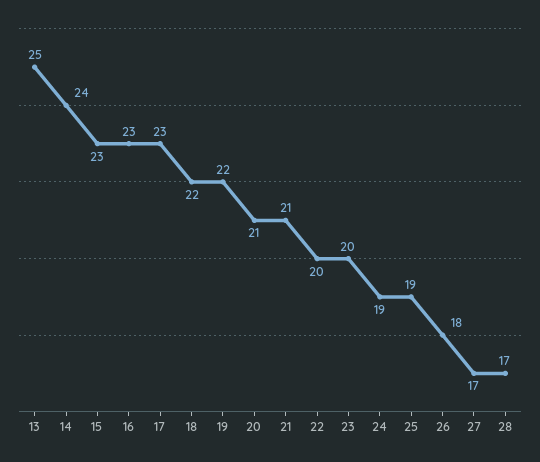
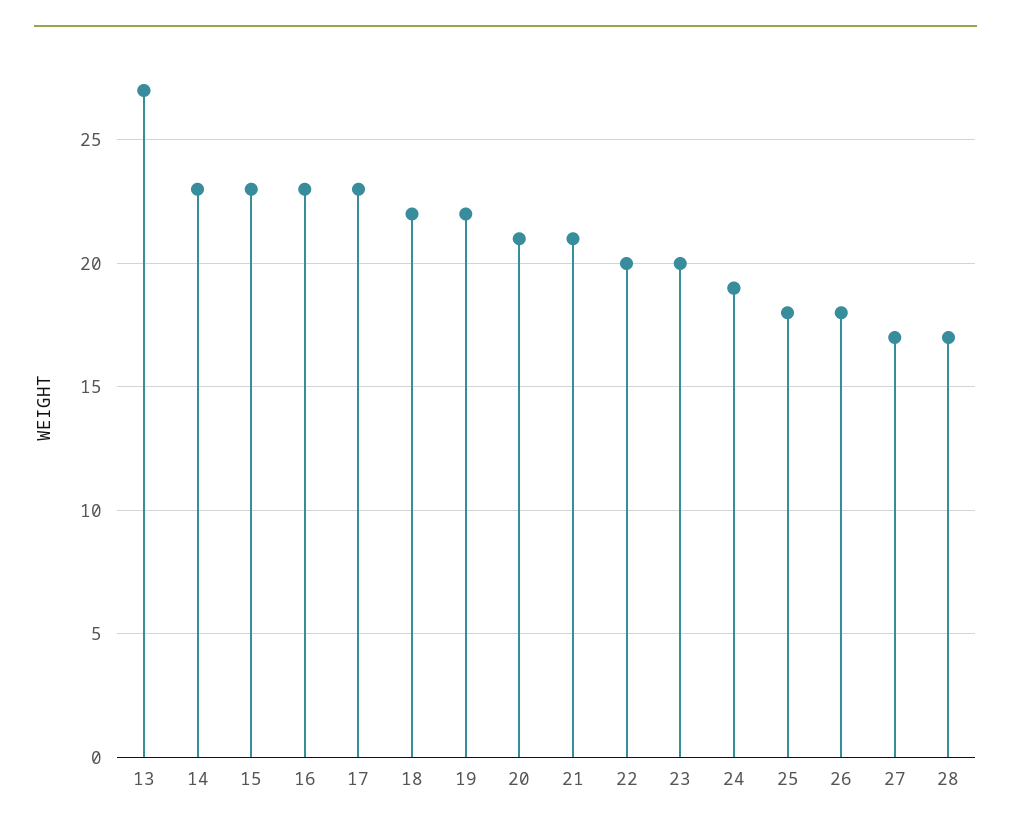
13: 25 -> 27
14: 24 -> 23
25: 19 -> 18

